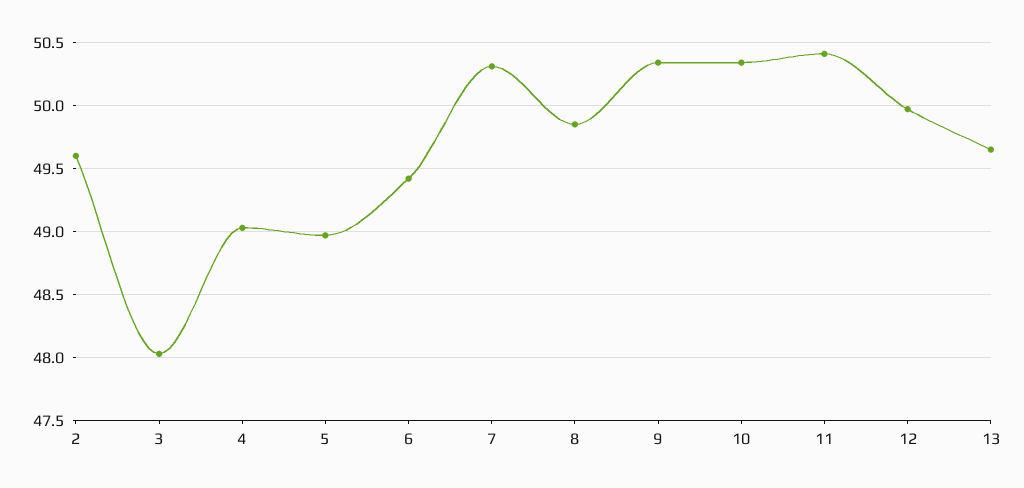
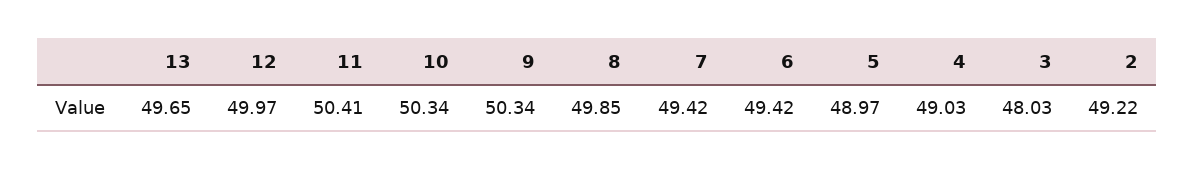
2: 49.6 -> 49.22
7: 50.3 -> 49.42

